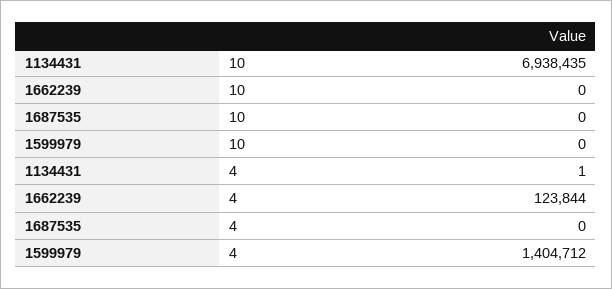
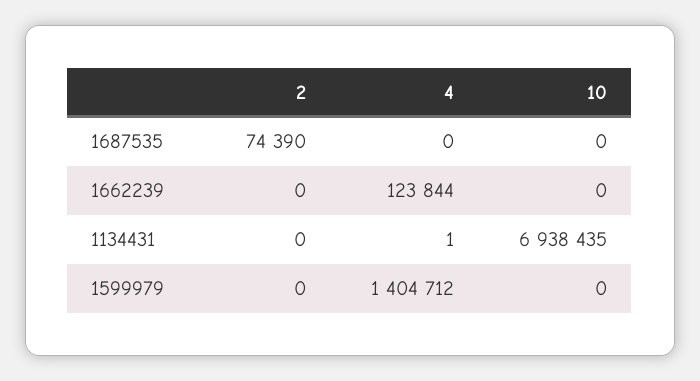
1687535, 2: none -> 74390
1662239, 2: none -> 0
1134431, 2: none -> 0
1599979, 2: none -> 0

